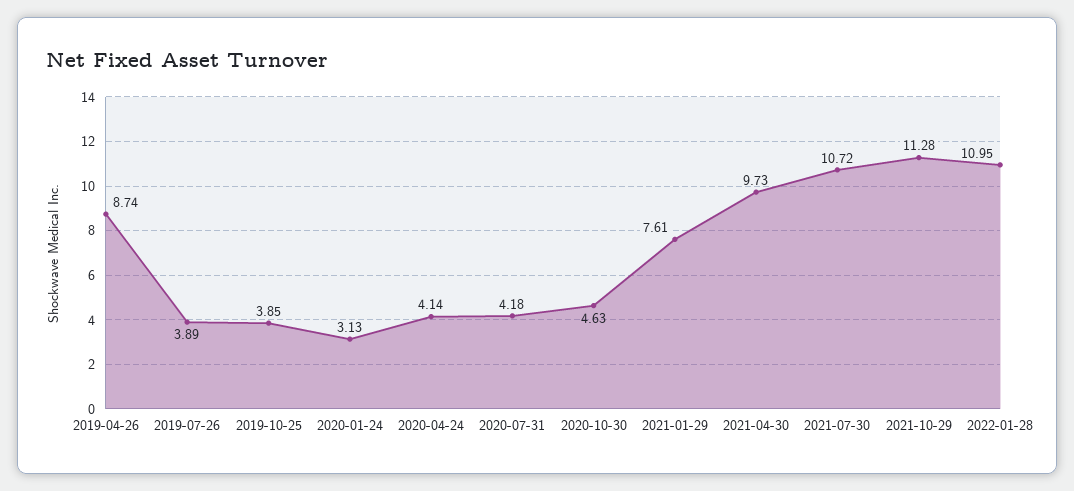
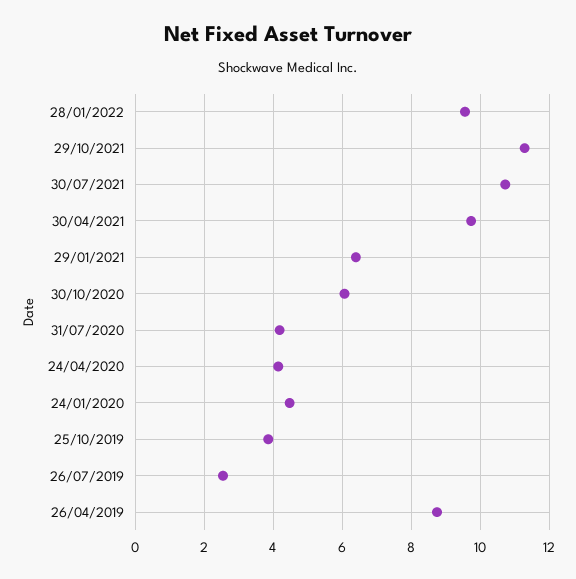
2019-07-26: 3.89 -> 2.6
2020-01-24: 3.13 -> 4.4
2020-10-30: 4.63 -> 6
2021-01-29: 7.61 -> 6.4
2022-01-28: 10.95 -> 9.6

